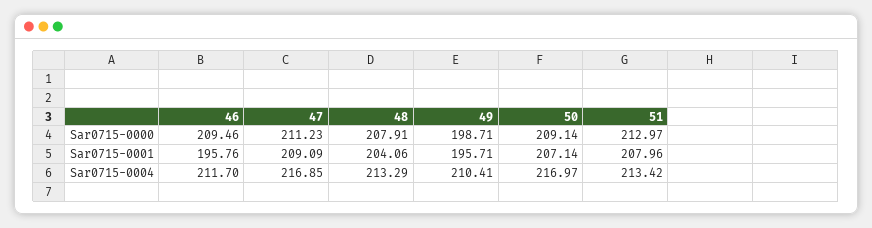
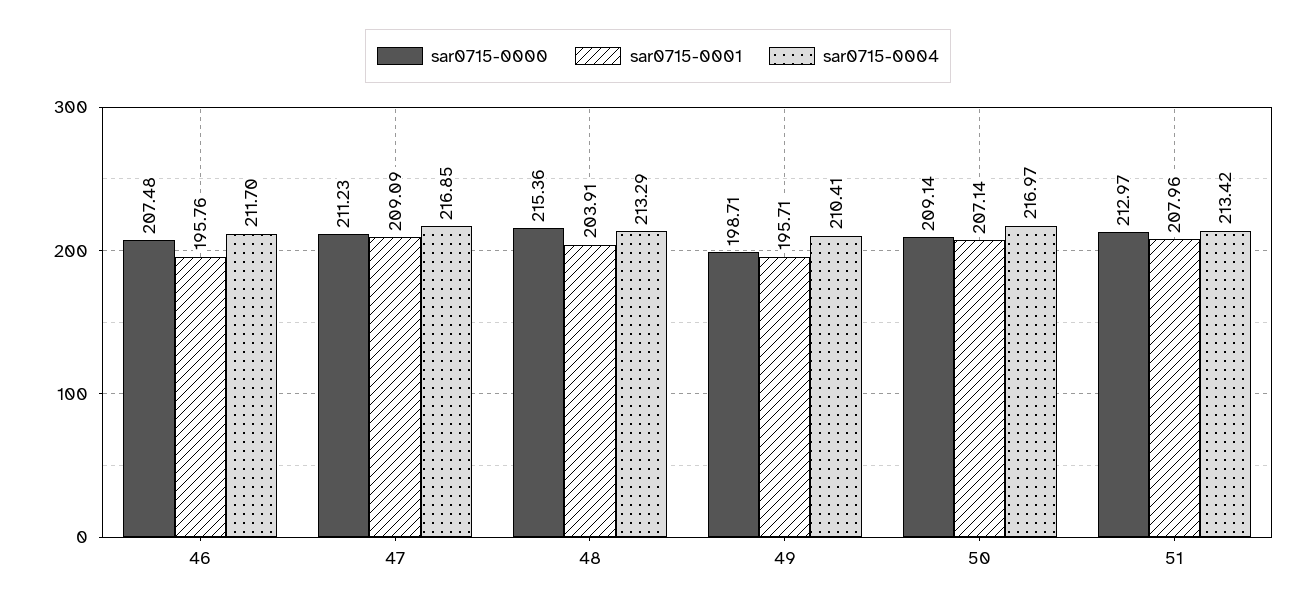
Sar0715-0000, 46: 209.46 -> 207.48
Sar0715-0000, 48: 207.91 -> 215.36
Sar0715-0001, 48: 204.06 -> 203.91

